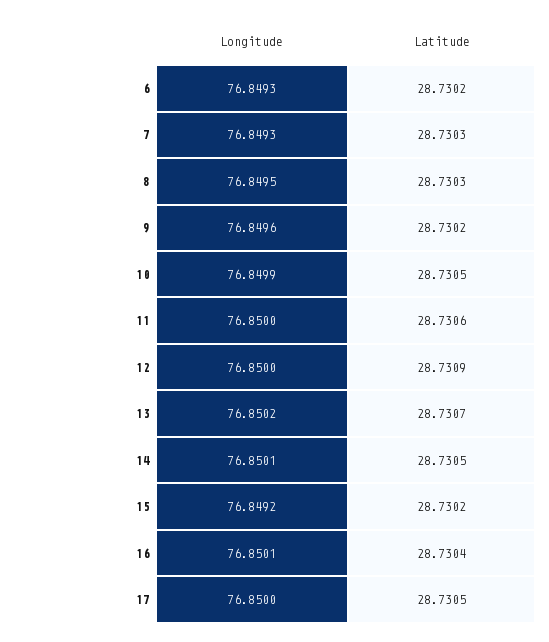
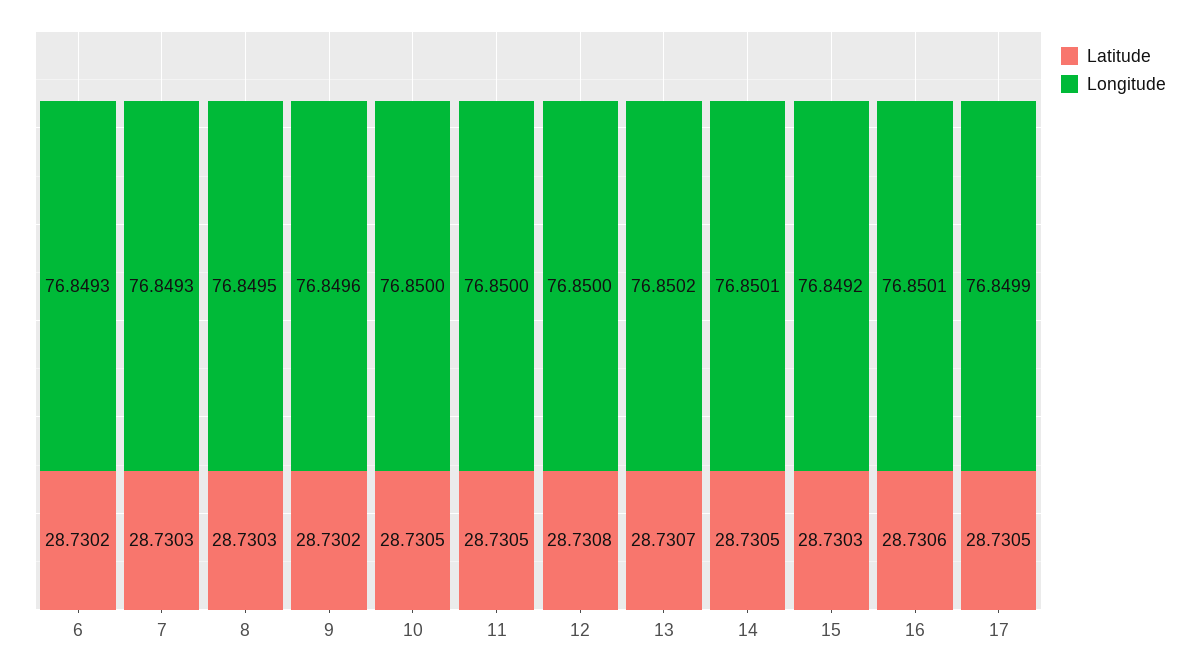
Longitude, 10: 76.8499 -> 76.85
Latitude, 11: 28.7306 -> 28.7305
Latitude, 12: 28.7309 -> 28.7308
Latitude, 15: 28.7302 -> 28.7303
Latitude, 16: 28.7304 -> 28.7306
Longitude, 17: 76.85 -> 76.8499

